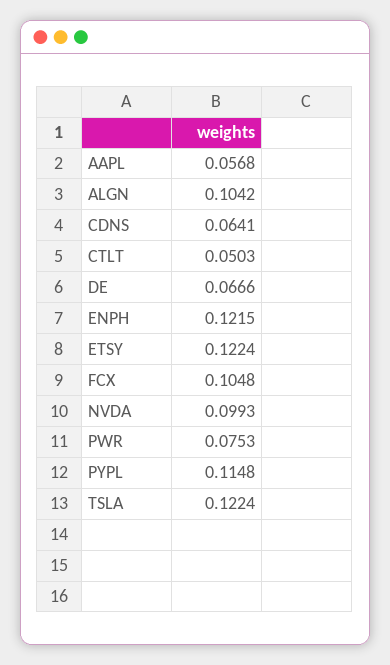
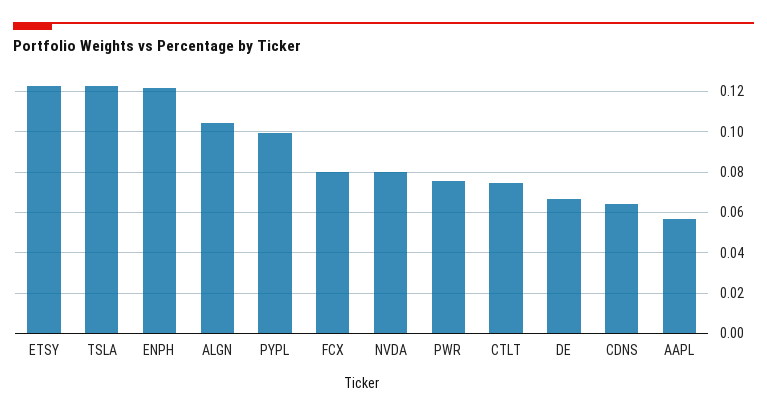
CTLT: 0.0503 -> 0.075
FCX: 0.1048 -> 0.08
NVDA: 0.0993 -> 0.08
PYPL: 0.1148 -> 0.1

